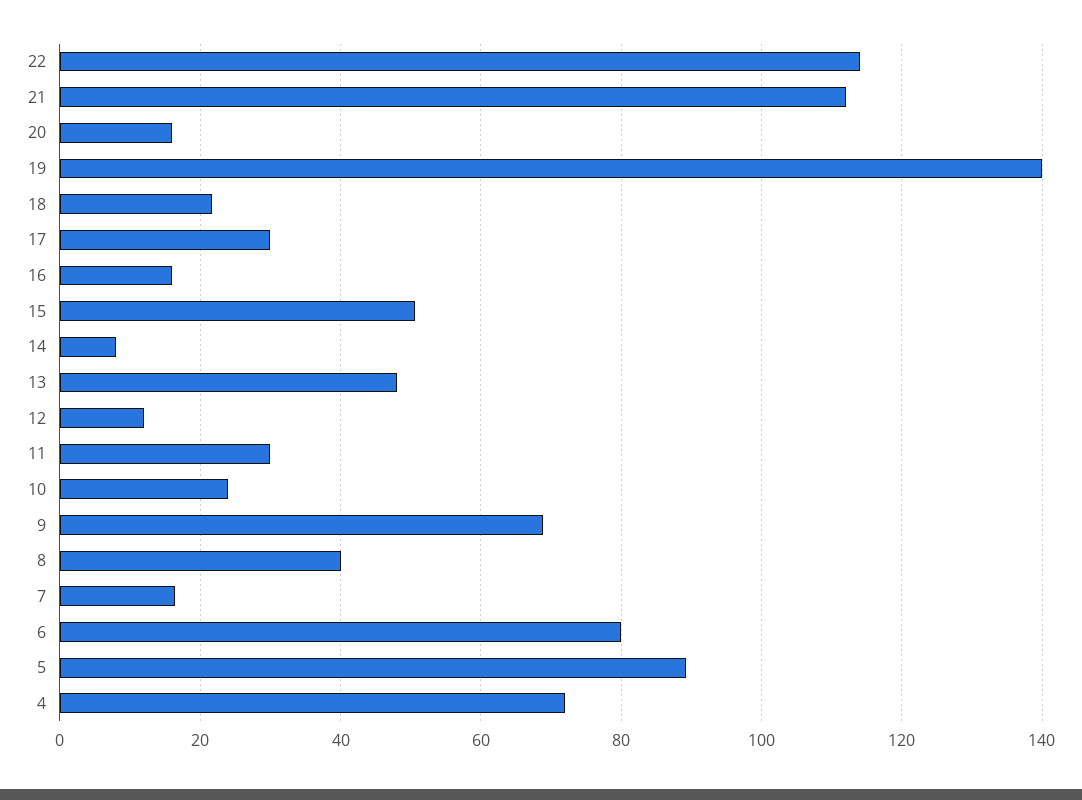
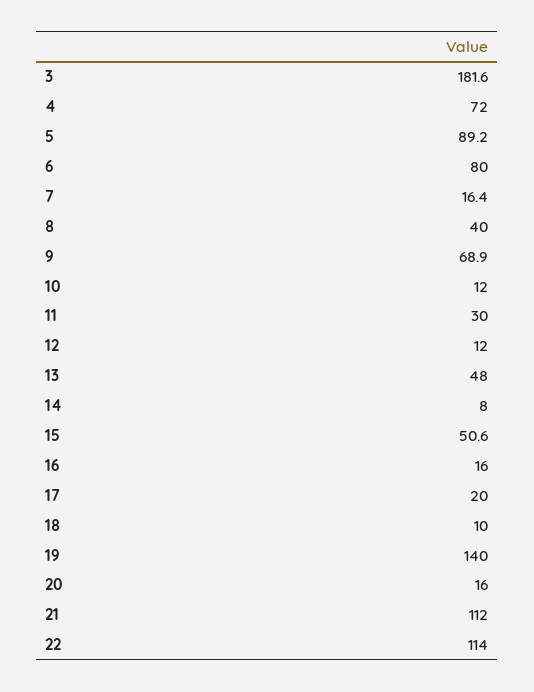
18: 22 -> 10
17: 30 -> 20
10: 24 -> 12
3: none -> 181.6

